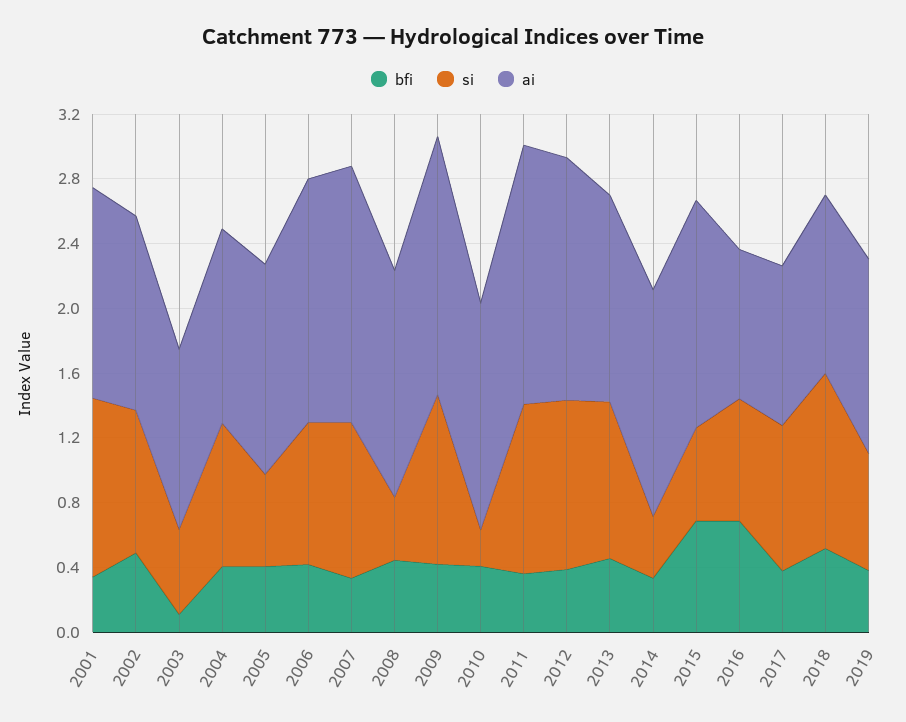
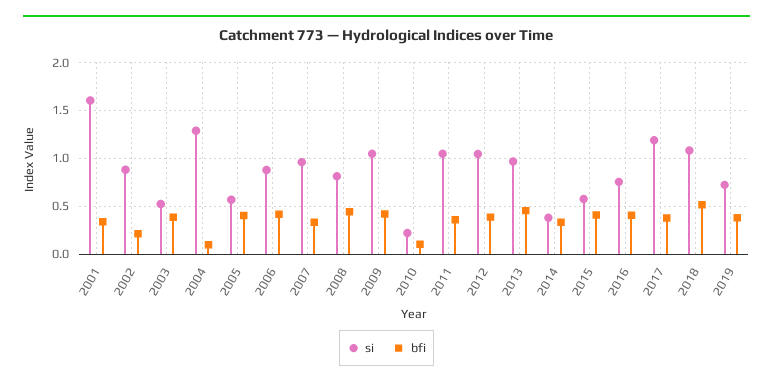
si, 2001: 1.1 -> 1.6
ai, 2001: 1.3 -> none
bfi, 2002: 0.5 -> 0.2
ai, 2002: 1.2 -> none
bfi, 2003: 0.1 -> 0.4
ai, 2003: 1.1 -> none
bfi, 2004: 0.4 -> 0.1
si, 2004: 0.9 -> 1.3
ai, 2004: 1.2 -> none
ai, 2005: 1.3 -> none
ai, 2006: 1.5 -> none
ai, 2007: 1.6 -> none
si, 2008: 0.4 -> 0.8
ai, 2008: 1.4 -> none
ai, 2009: 1.6 -> none
bfi, 2010: 0.4 -> 0.1
ai, 2010: 1.4 -> none
ai, 2011: 1.6 -> none
ai, 2012: 1.5 -> none
ai, 2013: 1.3 -> none
ai, 2014: 1.4 -> none
bfi, 2015: 0.7 -> 0.4
ai, 2015: 1.4 -> none
bfi, 2016: 0.7 -> 0.4
ai, 2016: 0.9 -> none
si, 2017: 0.9 -> 1.2
ai, 2017: 1 -> none
ai, 2018: 1.1 -> none
ai, 2019: 1.2 -> none

